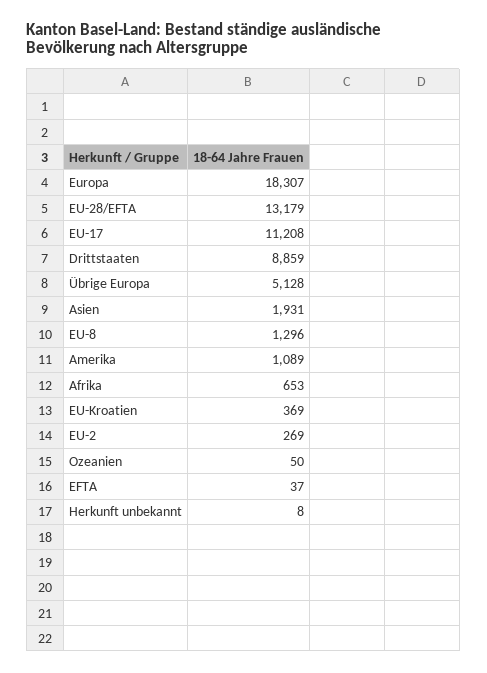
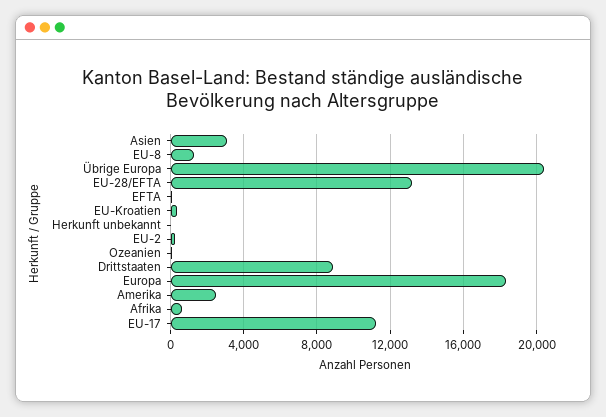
Übrige Europa: 5128 -> 20500
Asien: 1931 -> 3000
Amerika: 1089 -> 2500

